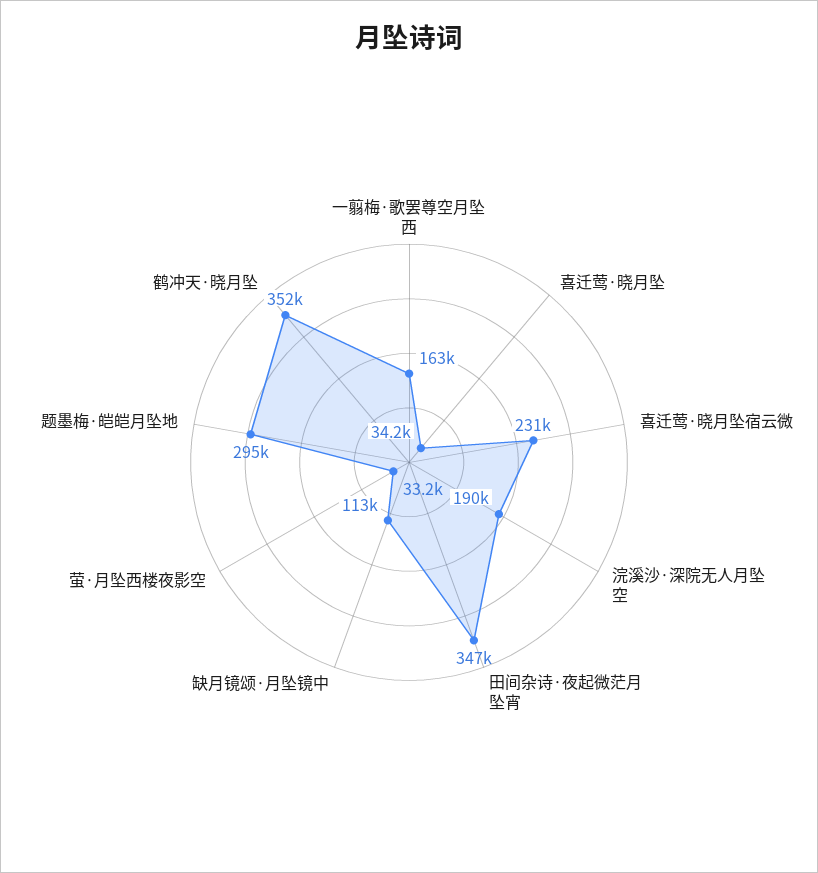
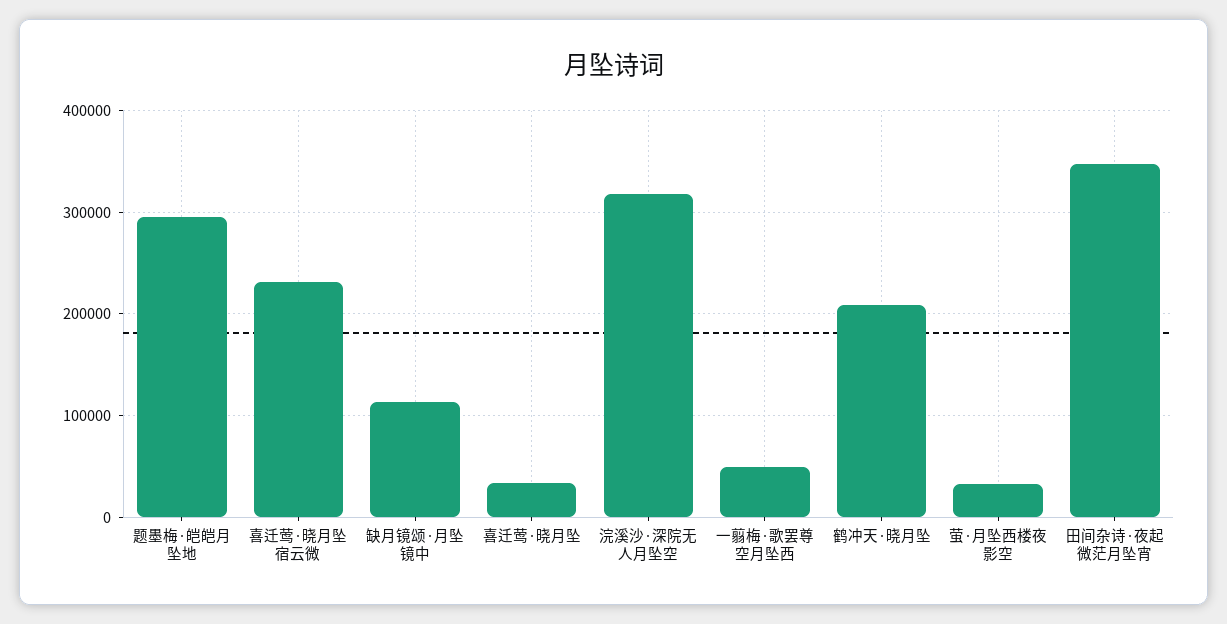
一翦梅·歌罢尊空月坠西: 163000 -> 50000
浣溪沙·深院无人月坠空: 190000 -> 320000
鹤冲天·晓月坠: 352000 -> 210000

